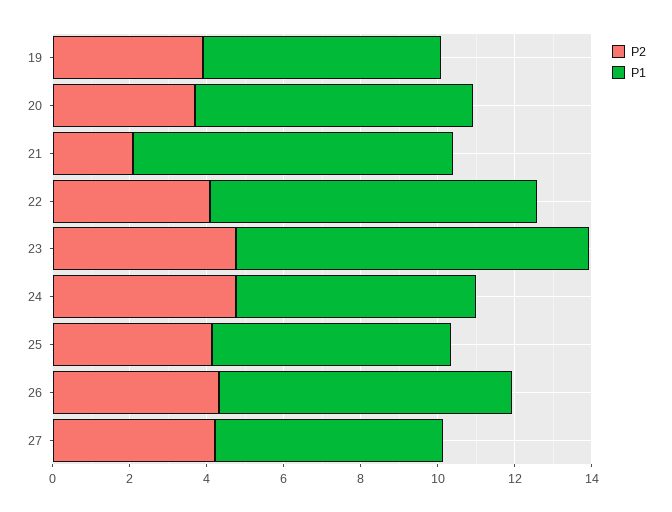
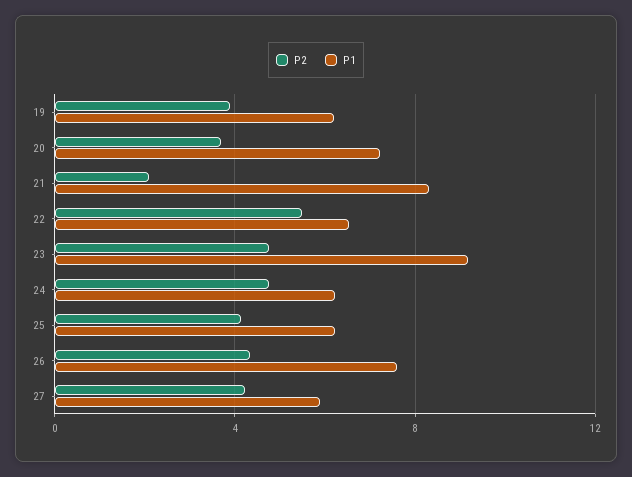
P2, 22: 4 -> 5.5
P1, 22: 8.5 -> 6.5

